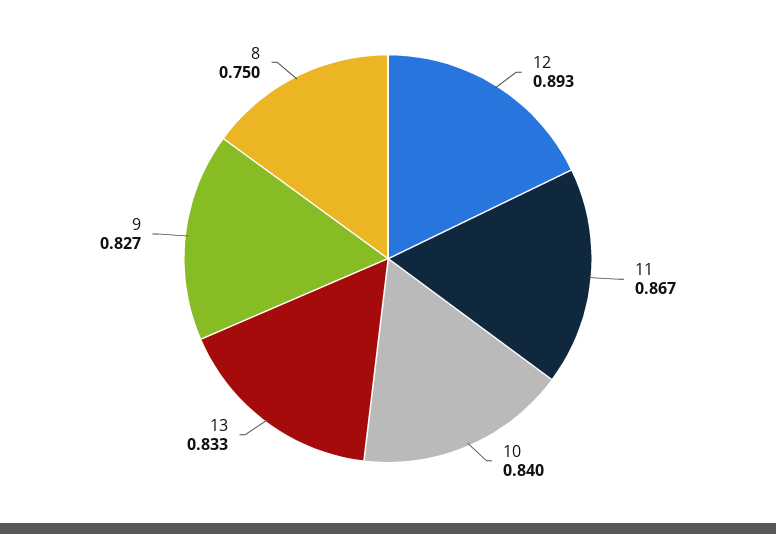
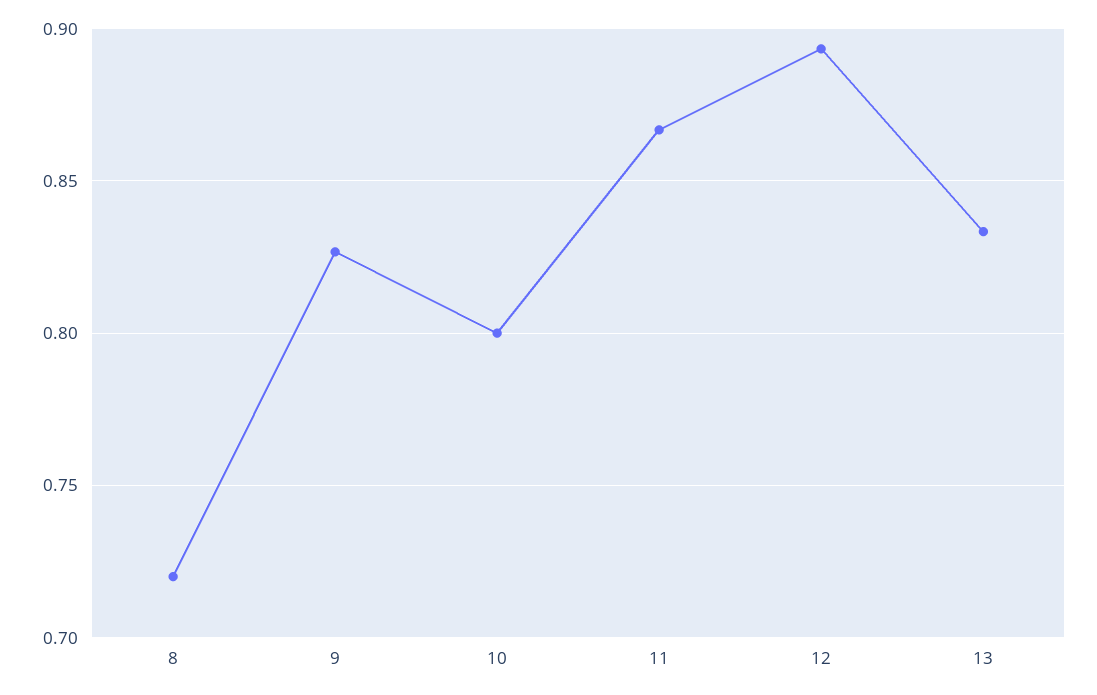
10: 0.84 -> 0.8
8: 0.75 -> 0.72

